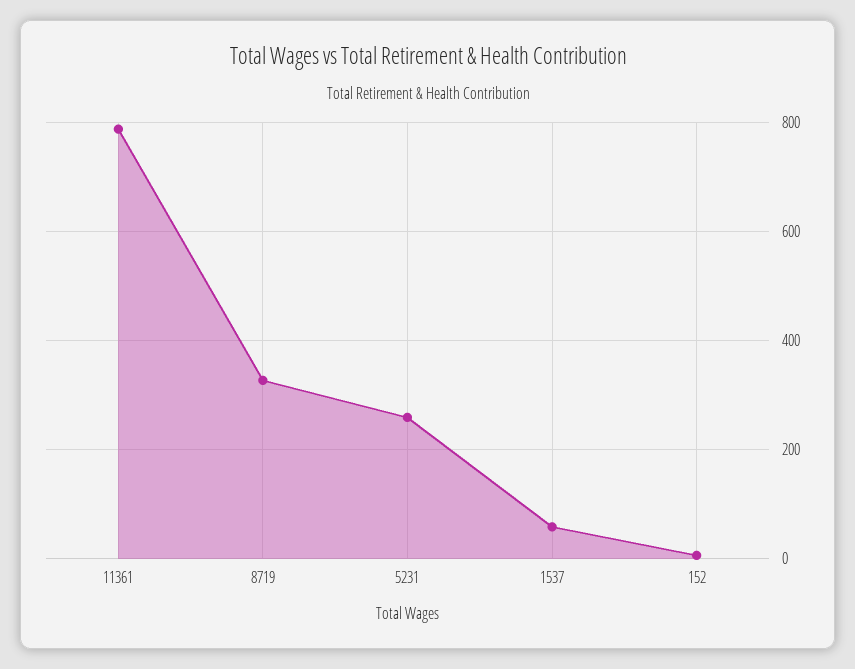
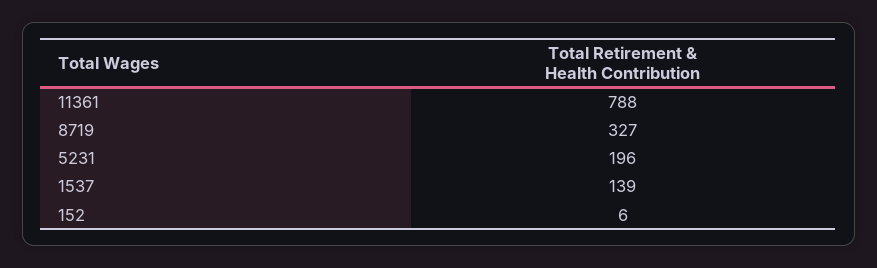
5231: 260 -> 196
1537: 60 -> 139

